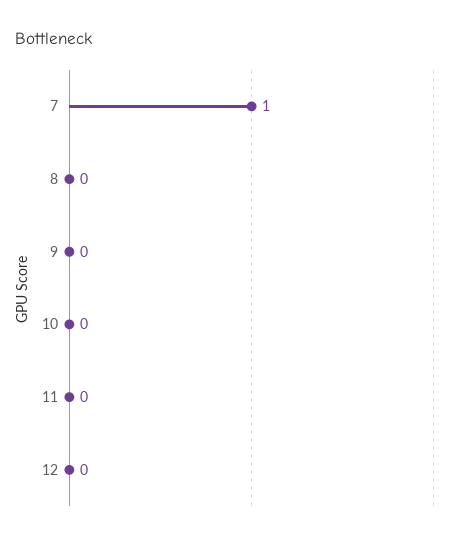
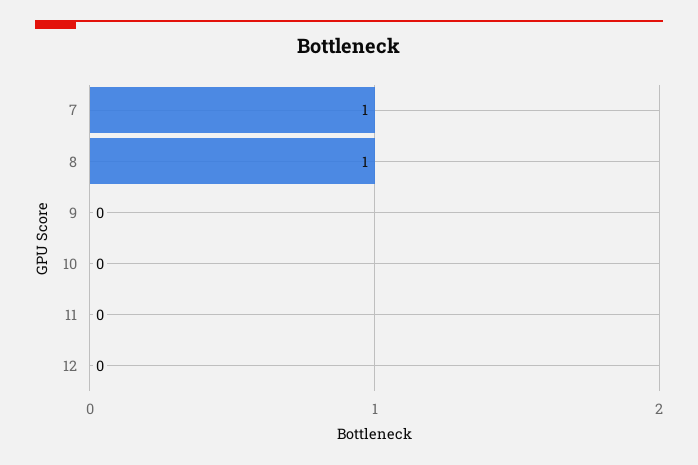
8: 0 -> 1

